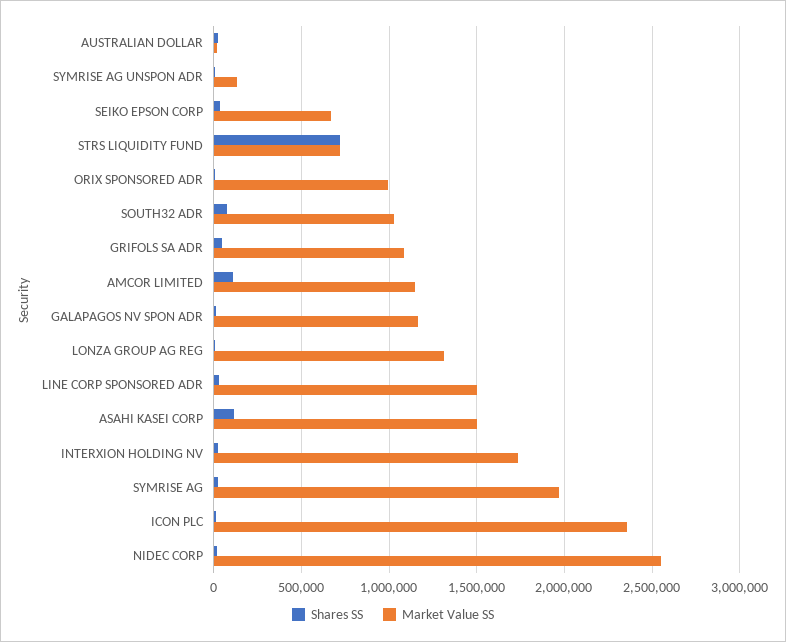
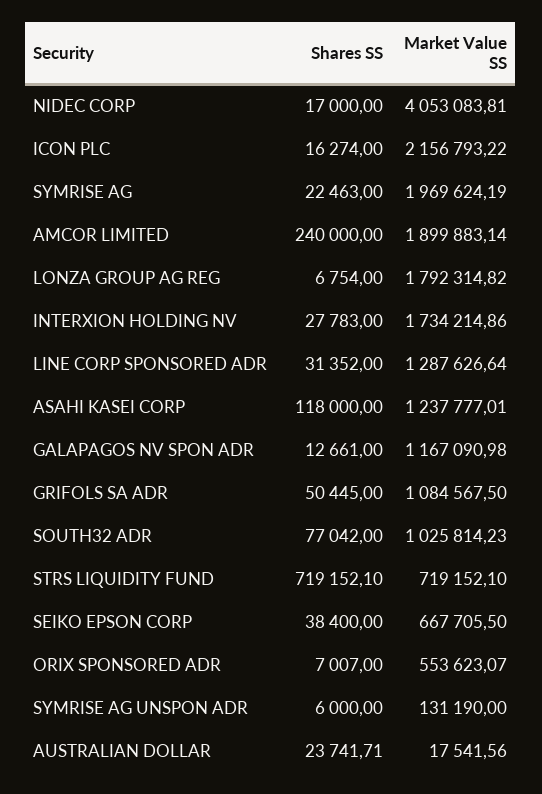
Market Value SS, ORIX SPONSORED ADR: 1000000 -> 553623.07
Shares SS, AMCOR LIMITED: 100000 -> 240000
Market Value SS, AMCOR LIMITED: 1150000 -> 1899883.14
Market Value SS, LONZA GROUP AG REG: 1300000 -> 1792314.82
Market Value SS, LINE CORP SPONSORED ADR: 1500000 -> 1287626.64
Market Value SS, ASAHI KASEI CORP: 1500000 -> 1237777.01
Market Value SS, ICON PLC: 2350000 -> 2156793.22
Market Value SS, NIDEC CORP: 2550000 -> 4053083.81

